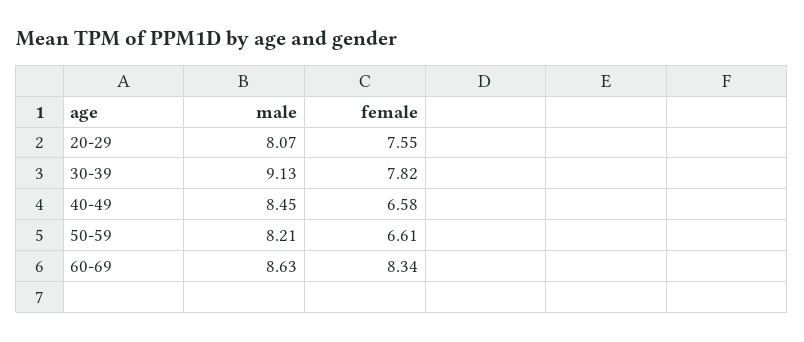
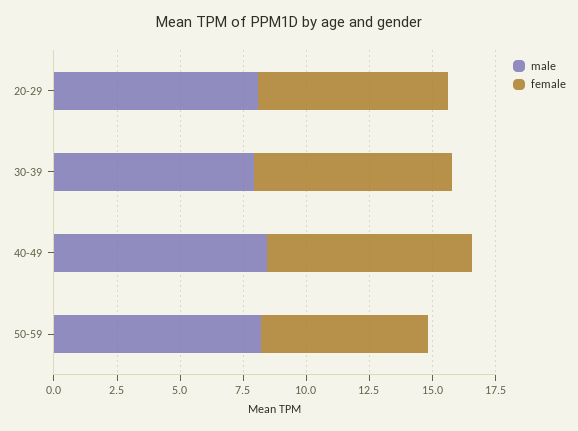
male, 30-39: 9.13 -> 8
female, 40-49: 6.58 -> 8
male, 60-69: 8.63 -> none
female, 60-69: 8.34 -> none

